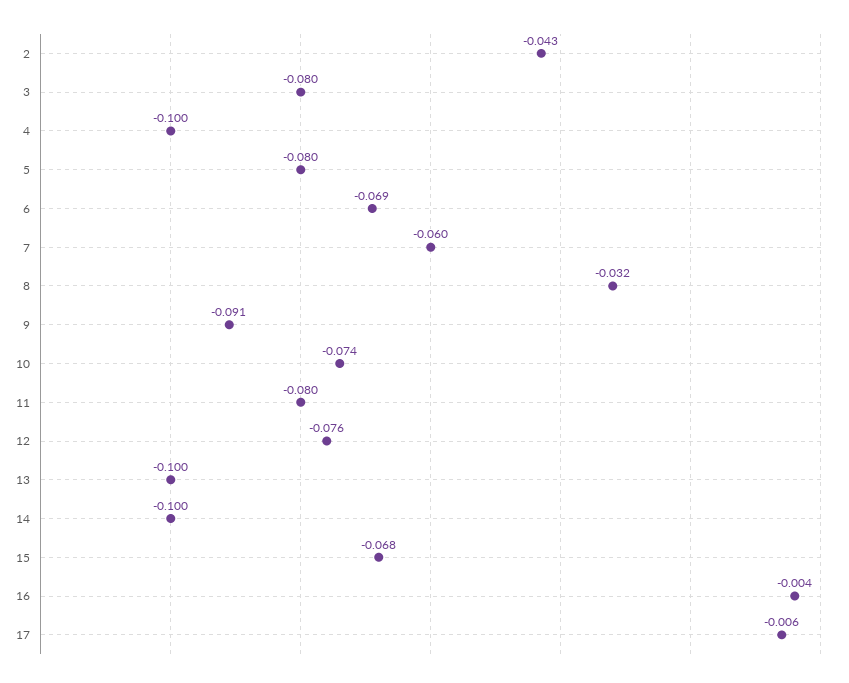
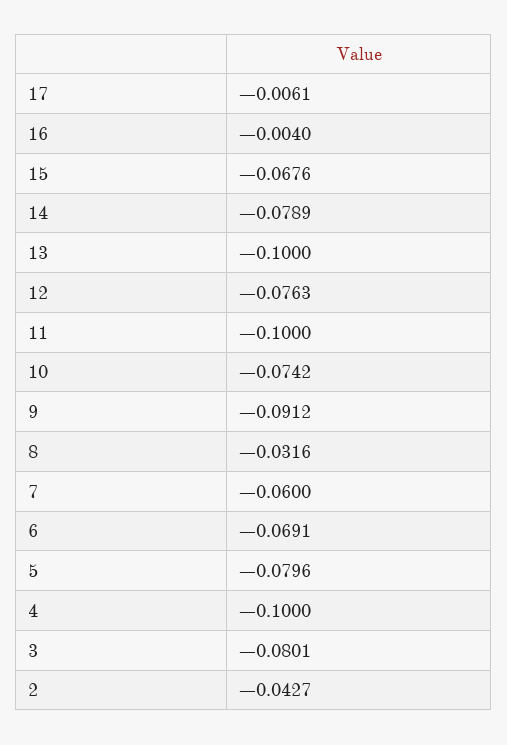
11: -0.08 -> -0.1
14: -0.1 -> -0.0789

